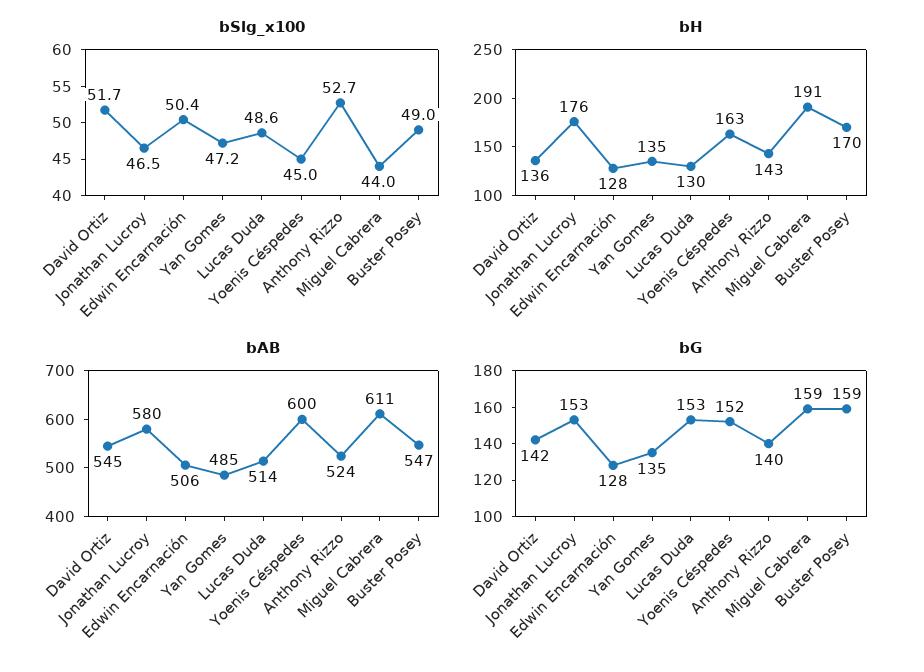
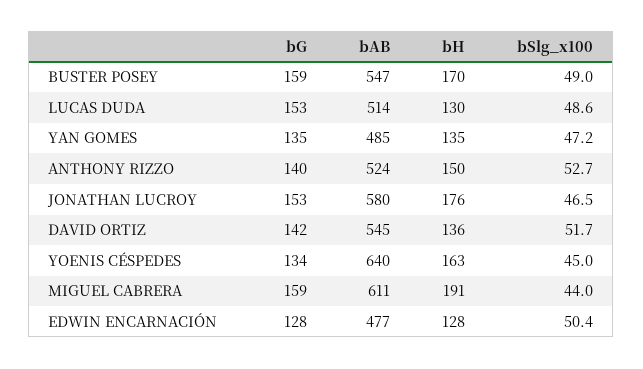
bH, Anthony Rizzo: 143 -> 150
bAB, Edwin Encarnación: 506 -> 477
bAB, Yoenis Céspedes: 600 -> 640
bG, Yoenis Céspedes: 152 -> 134

